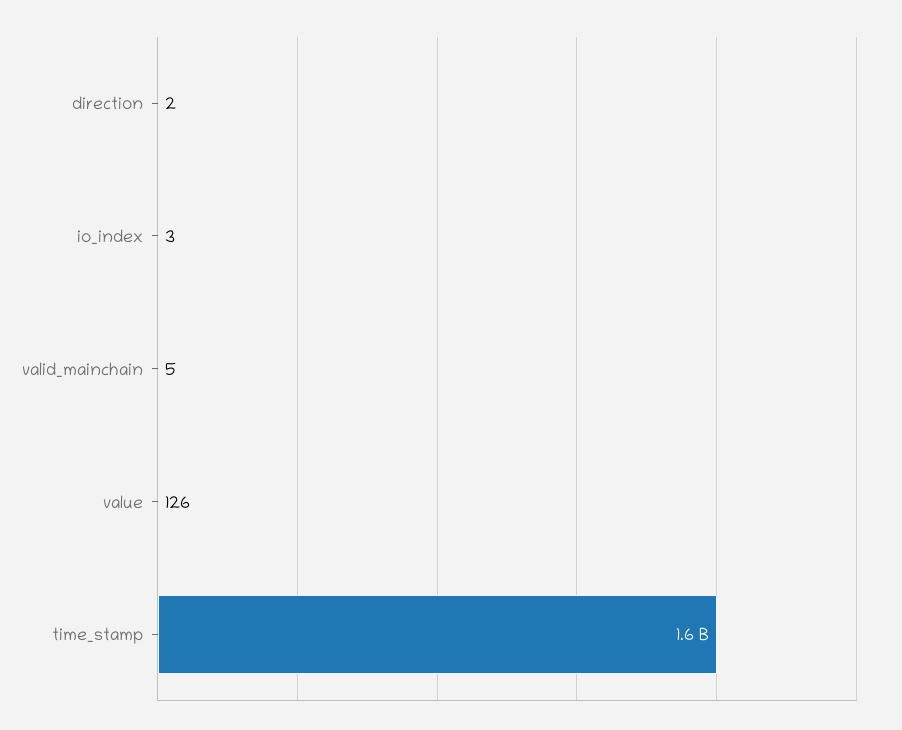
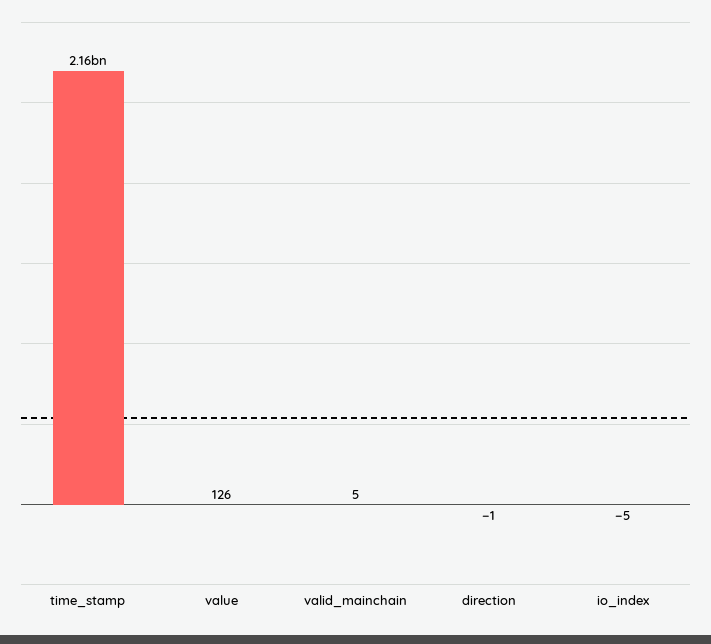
direction: 2 -> -1
io_index: 3 -> -5
time_stamp: 1600000000 -> 2160000000

